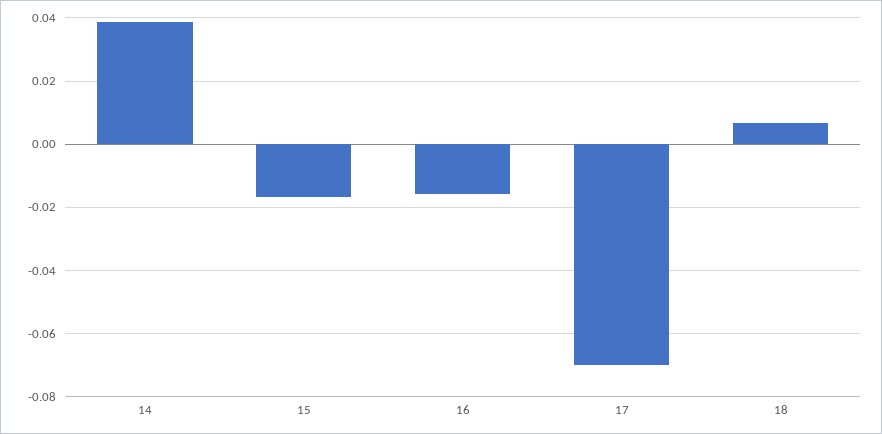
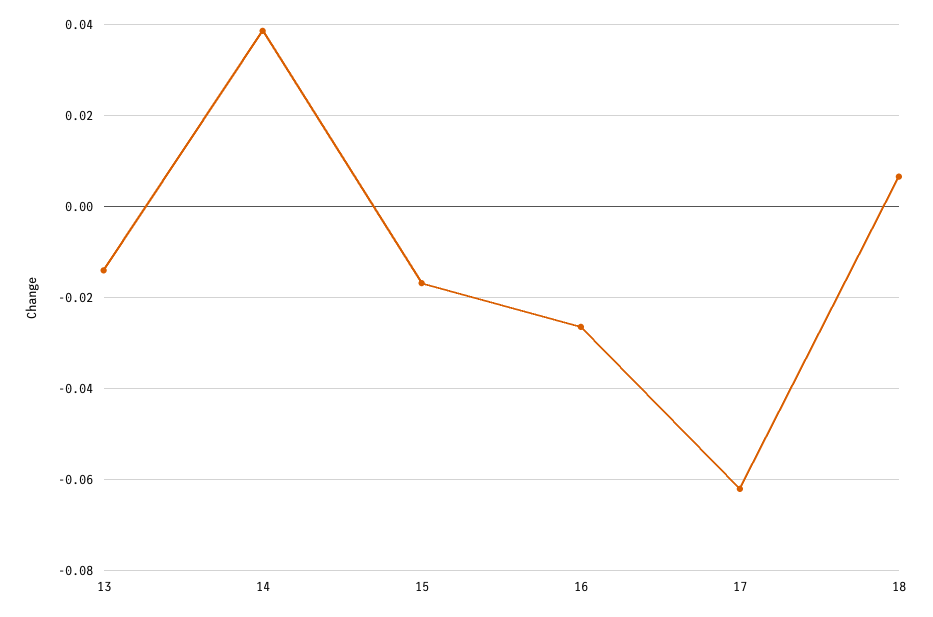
16: -0.016 -> -0.026
17: -0.07 -> -0.062
13: none -> -0.014

